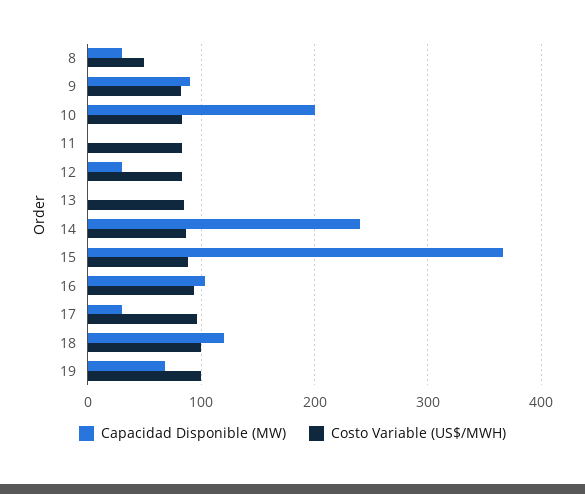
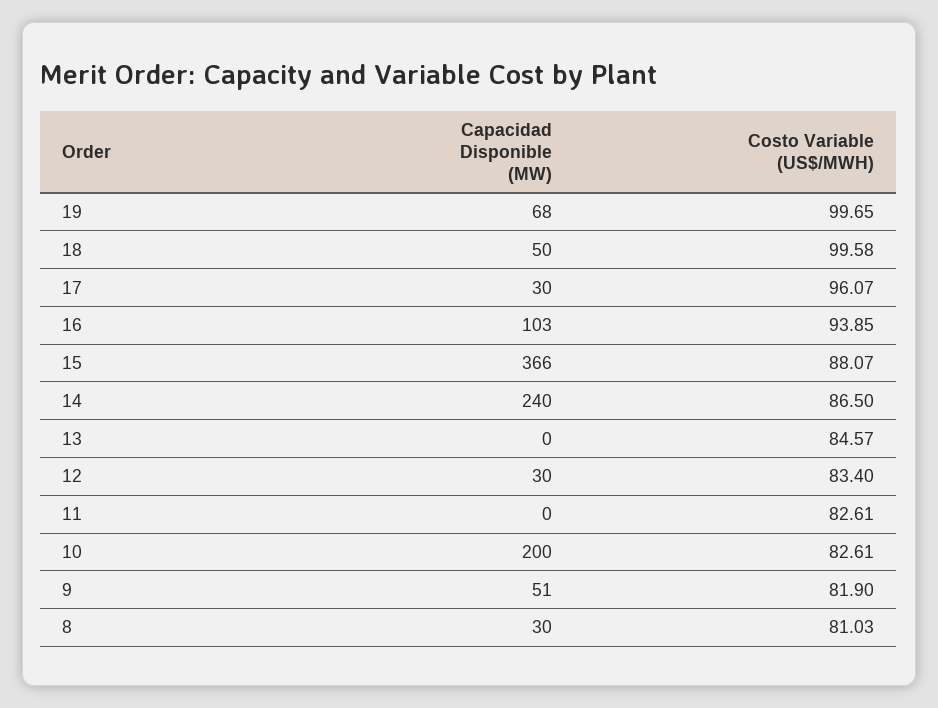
Costo Variable (US$/MWH), 8: 50 -> 81.03
Capacidad Disponible (MW), 9: 90 -> 51
Capacidad Disponible (MW), 18: 120 -> 50

